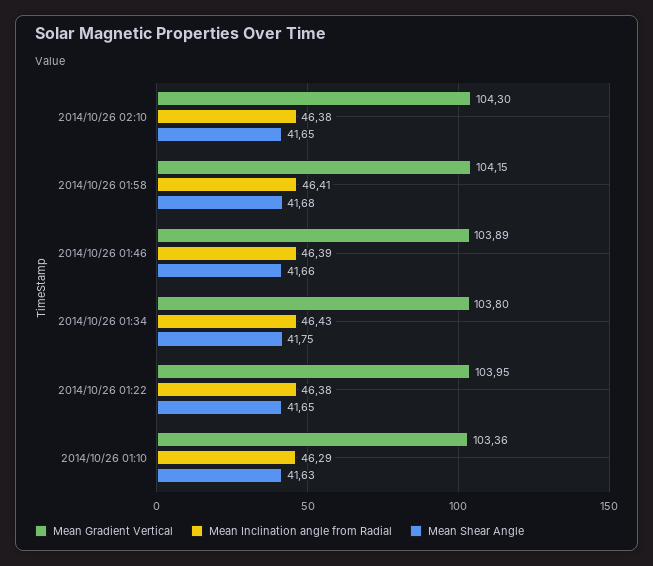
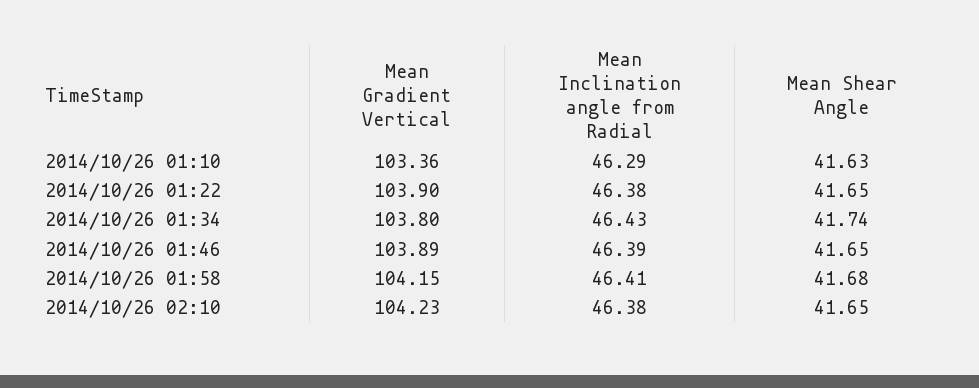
Mean Gradient Vertical, 2014/10/26 02:10: 104.3 -> 104.23
Mean Shear Angle, 2014/10/26 01:46: 41.66 -> 41.65
Mean Shear Angle, 2014/10/26 01:34: 41.75 -> 41.74
Mean Gradient Vertical, 2014/10/26 01:22: 103.95 -> 103.9

